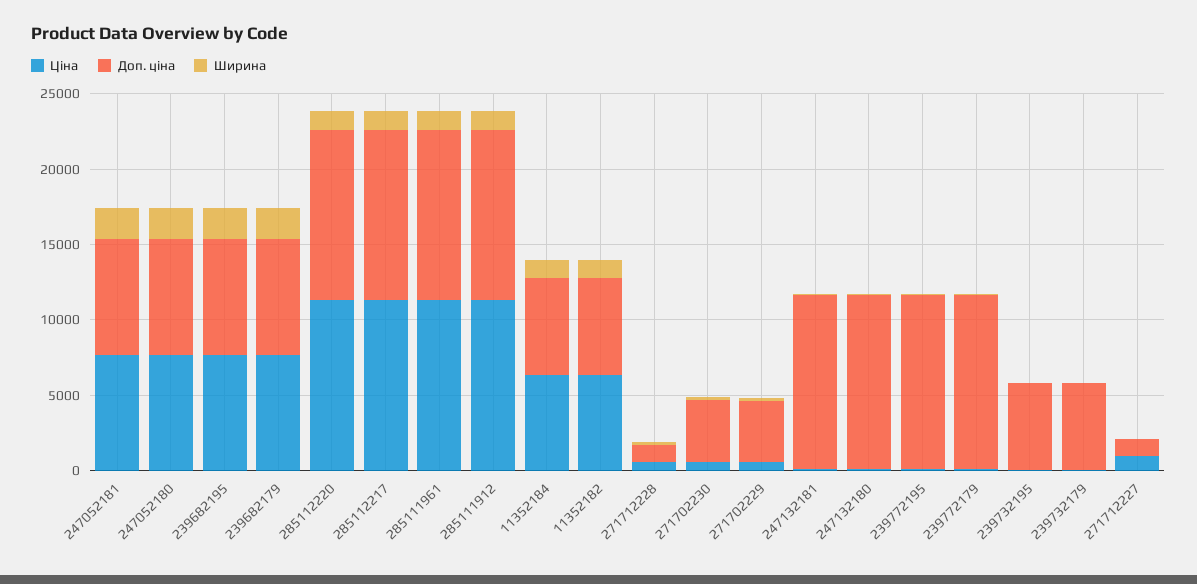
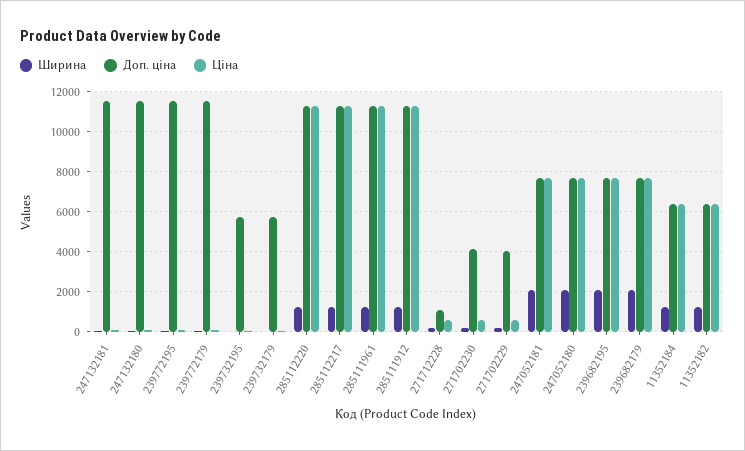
Ціна, 271712227: 1000 -> none
Доп. ціна, 271712227: 1000 -> none
Ширина, 271712227: 0 -> none

